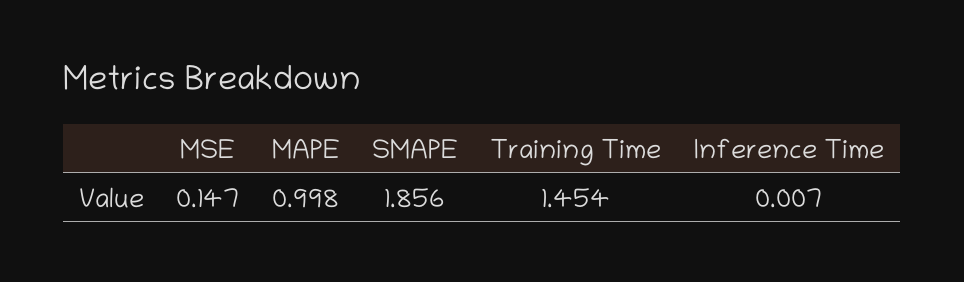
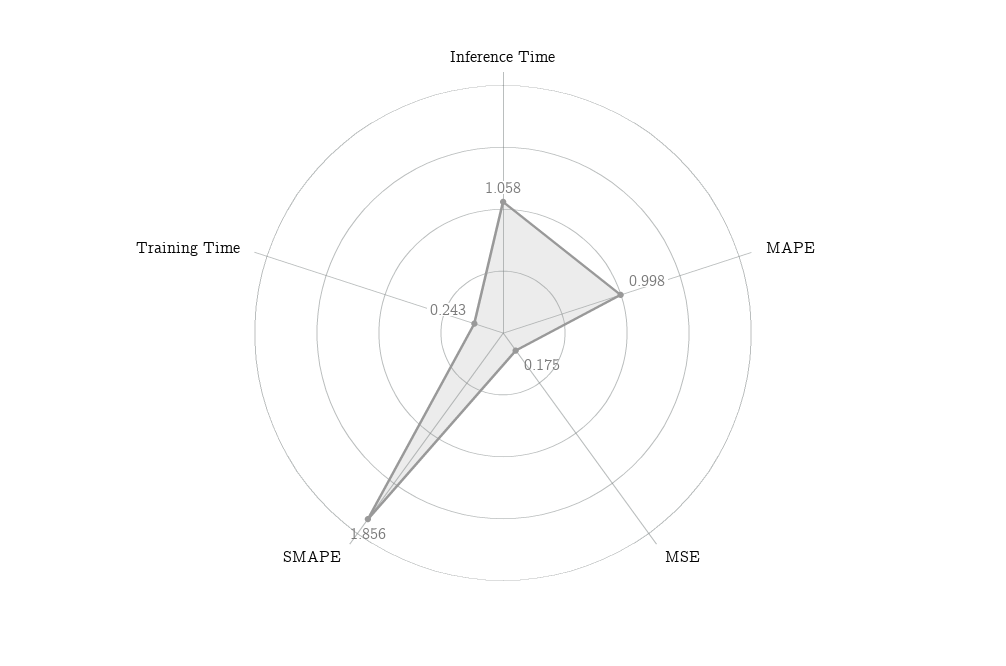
MSE: 0.147 -> 0.175
Training Time: 1.454 -> 0.243
Inference Time: 0.007 -> 1.058

